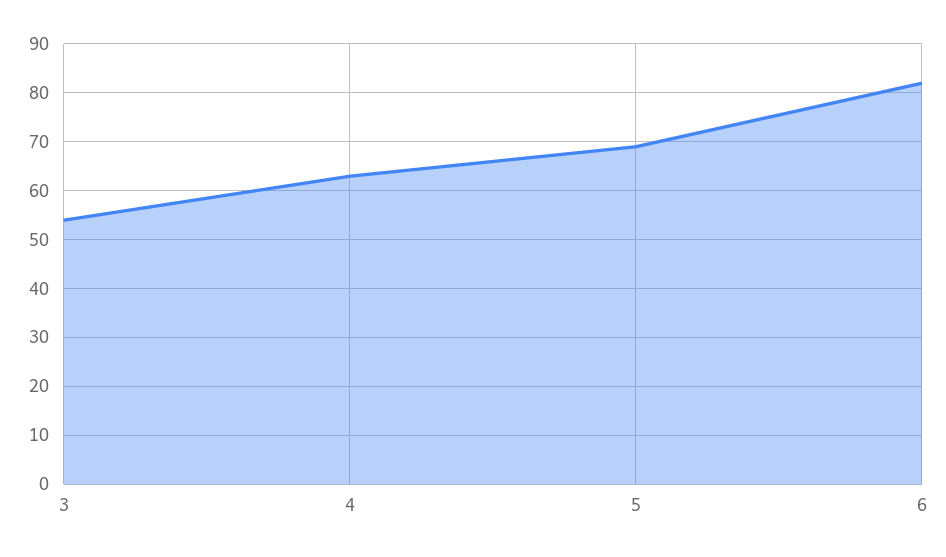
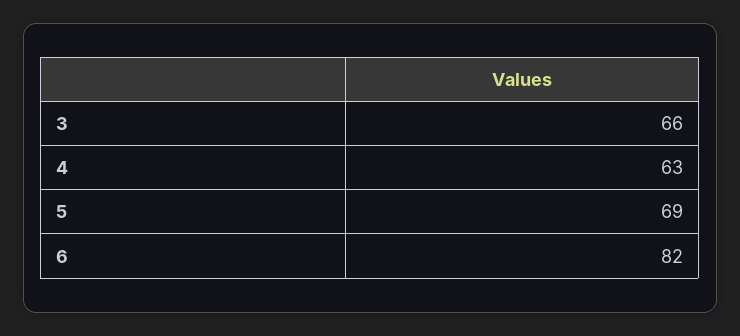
3: 55 -> 66

